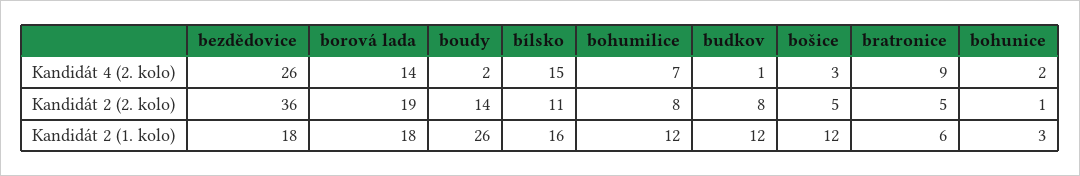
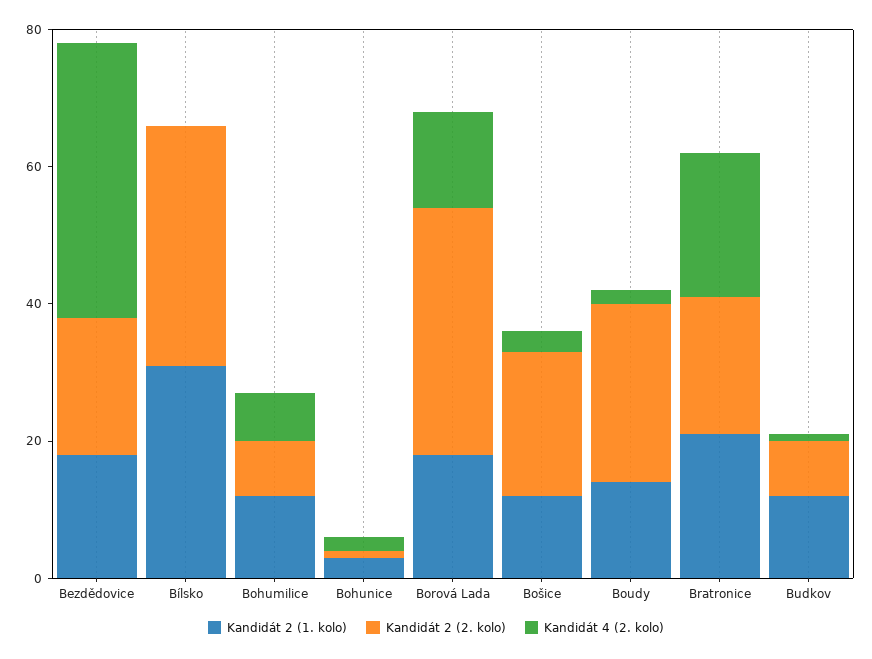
Kandidát 4 (2. kolo), bezdědovice: 26 -> 40
Kandidát 4 (2. kolo), bílsko: 15 -> 0
Kandidát 4 (2. kolo), bratronice: 9 -> 20
Kandidát 2 (2. kolo), bezdědovice: 36 -> 20
Kandidát 2 (2. kolo), borová lada: 19 -> 35
Kandidát 2 (2. kolo), boudy: 14 -> 25
Kandidát 2 (2. kolo), bílsko: 11 -> 35
Kandidát 2 (2. kolo), bošice: 5 -> 20
Kandidát 2 (2. kolo), bratronice: 5 -> 20
Kandidát 2 (1. kolo), boudy: 26 -> 15
Kandidát 2 (1. kolo), bílsko: 16 -> 30
Kandidát 2 (1. kolo), bratronice: 6 -> 20

